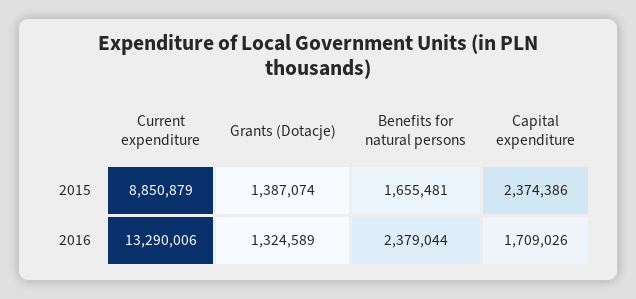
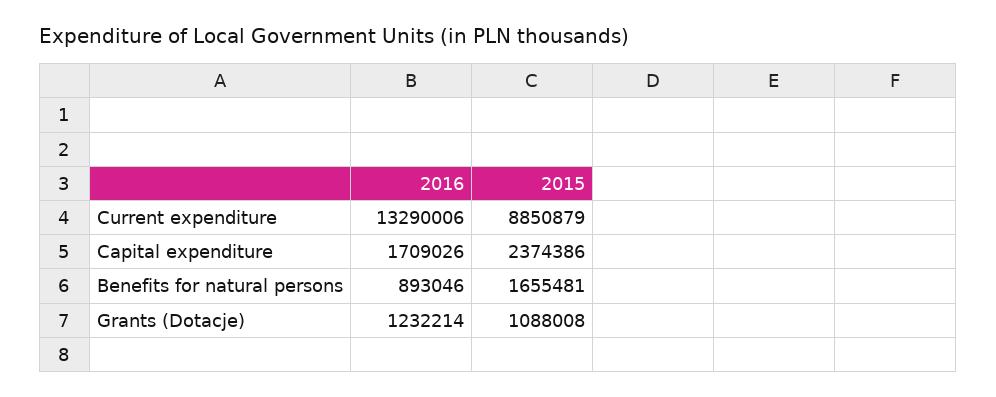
Grants (Dotacje), 2015: 1387074 -> 1088008
Grants (Dotacje), 2016: 1324589 -> 1232214
Benefits for natural persons, 2016: 2379044 -> 893046

